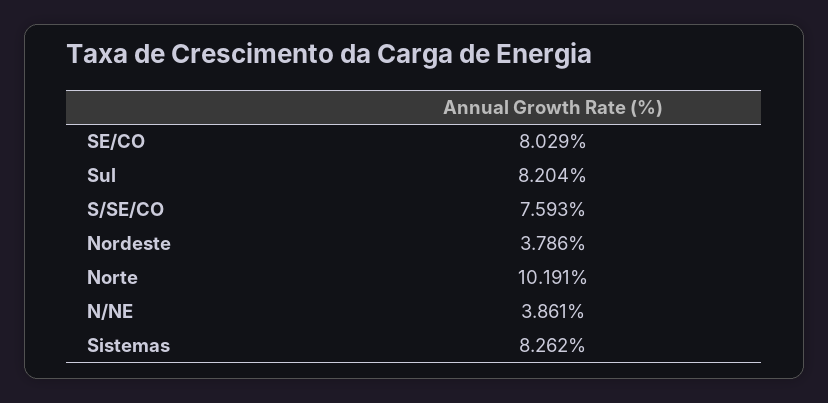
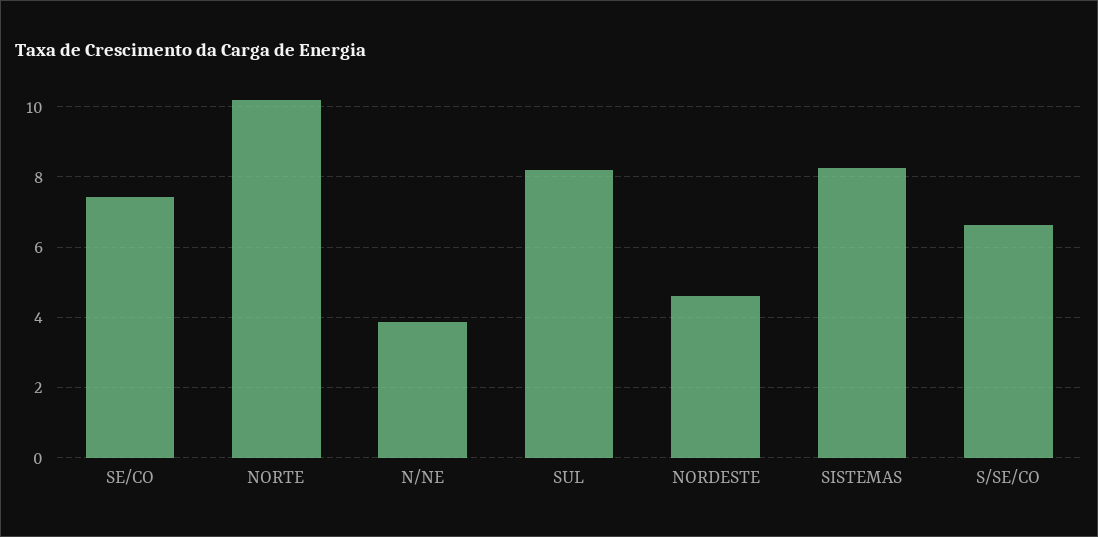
SE/CO: 8.029 -> 7.4
S/SE/CO: 7.593 -> 6.6
Nordeste: 3.786 -> 4.6

